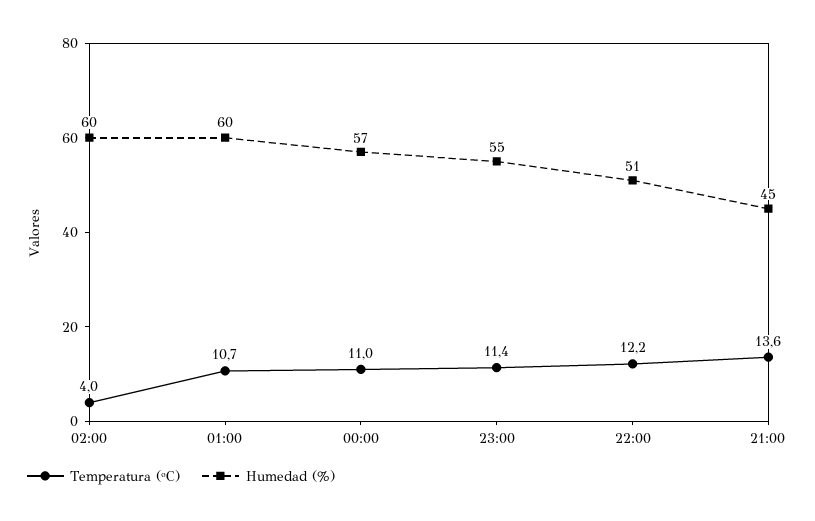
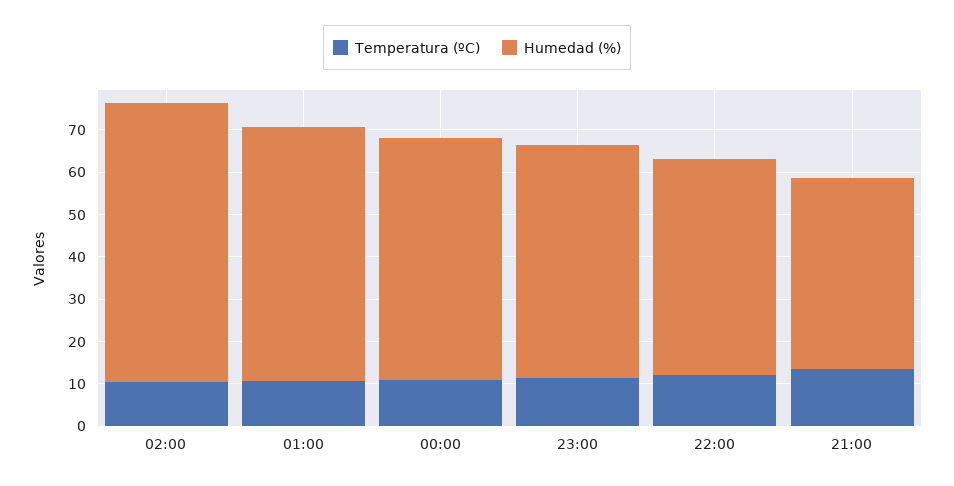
Temperatura (ºC), 02:00: 4 -> 10
Humedad (%), 02:00: 60 -> 66

